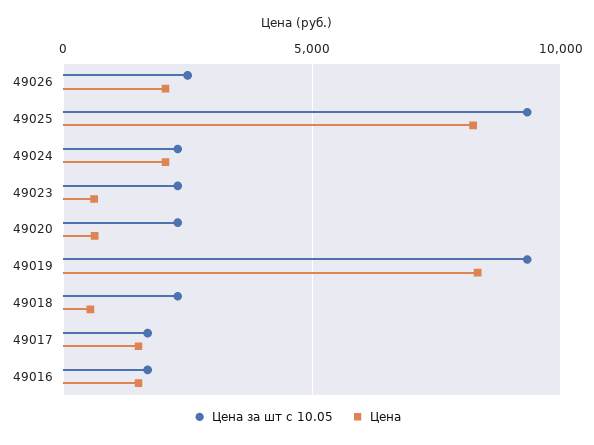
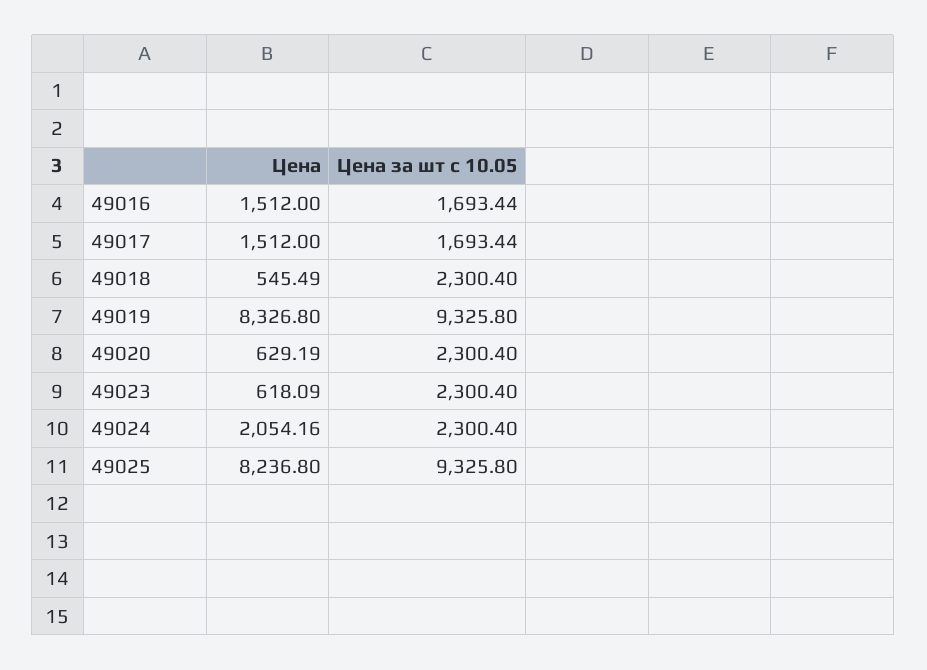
Цена за шт с 10.05, 49026: 2500 -> none
Цена, 49026: 2000 -> none

